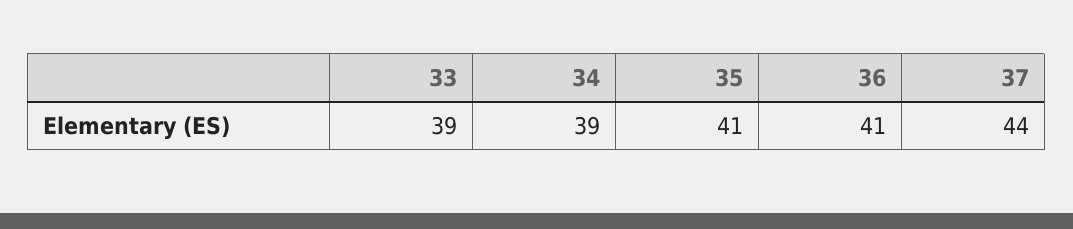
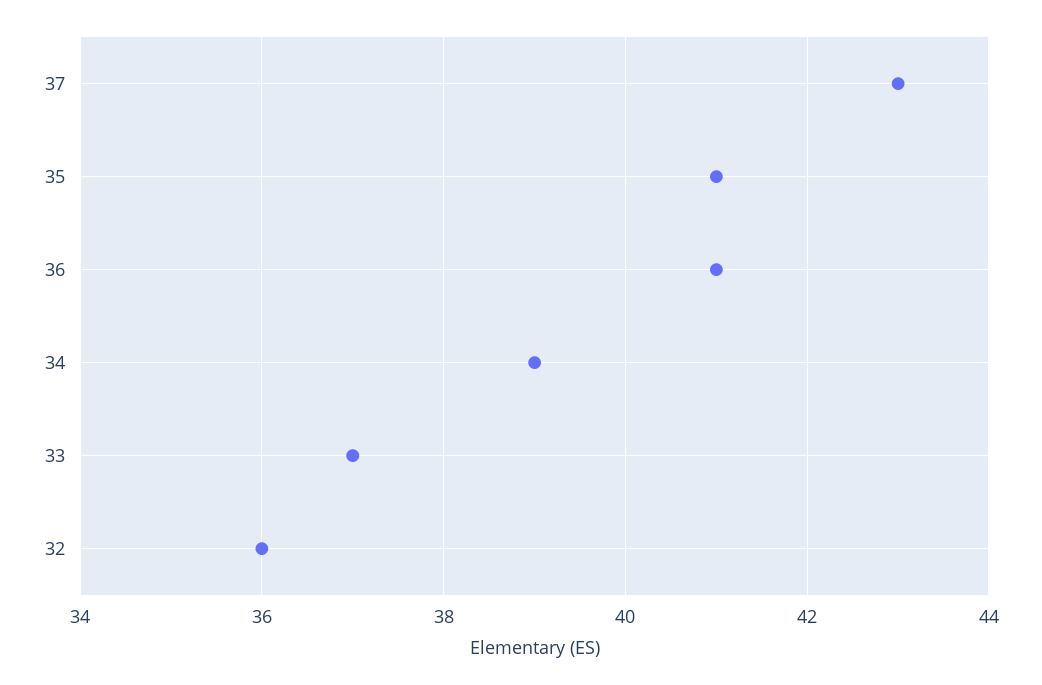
33: 39 -> 37
37: 44 -> 43
32: none -> 36

